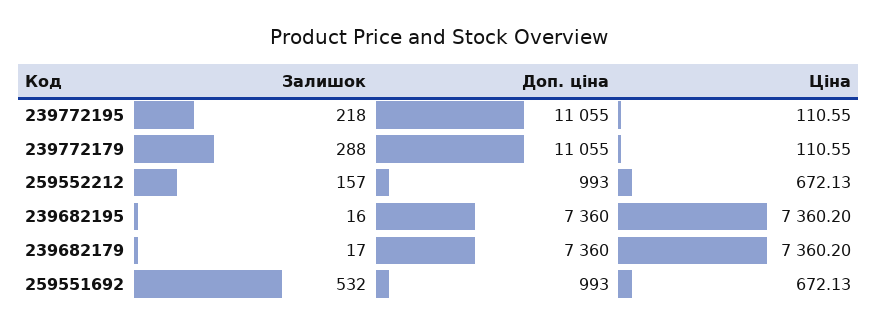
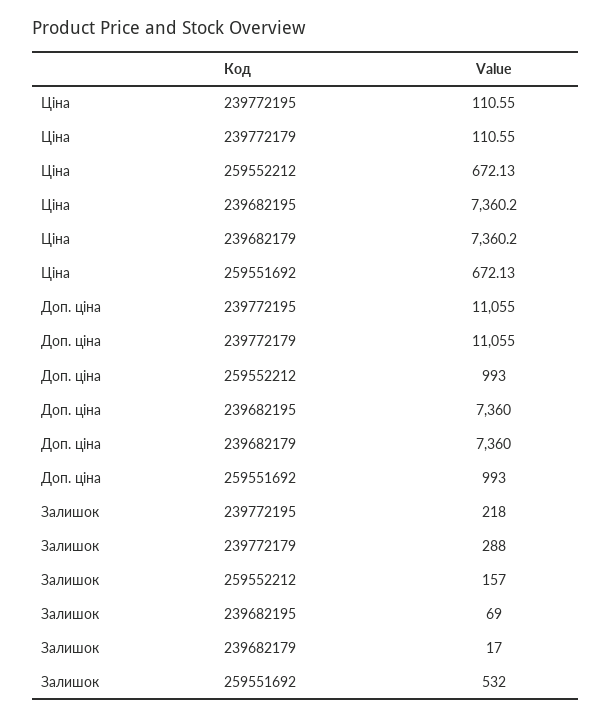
Залишок, 239682195: 16 -> 69

